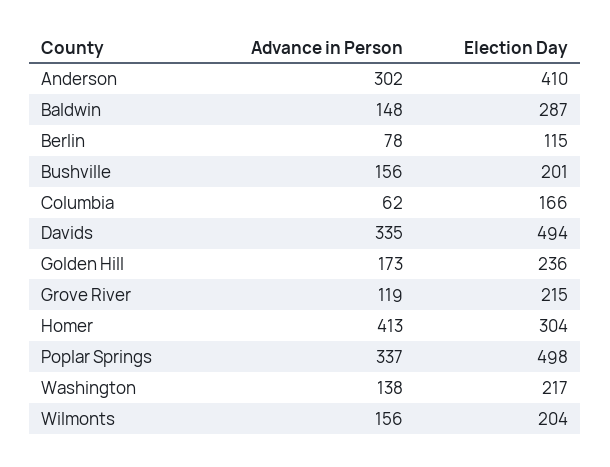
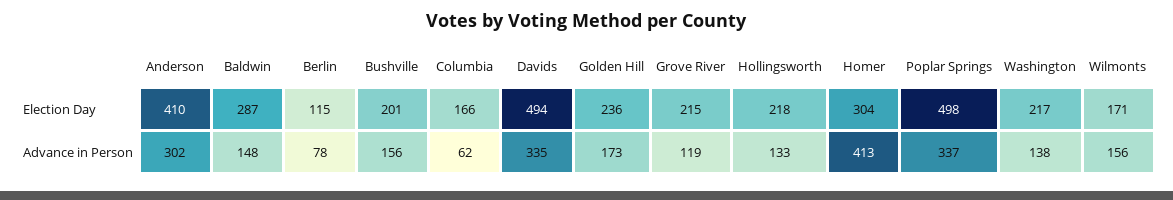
Election Day, Wilmonts: 204 -> 171
Election Day, Hollingsworth: none -> 218
Advance in Person, Hollingsworth: none -> 133

